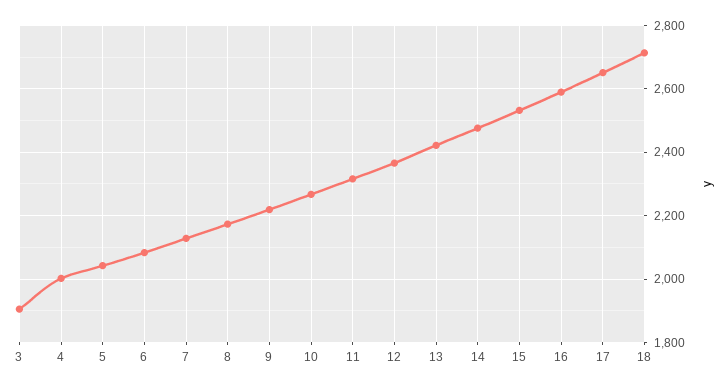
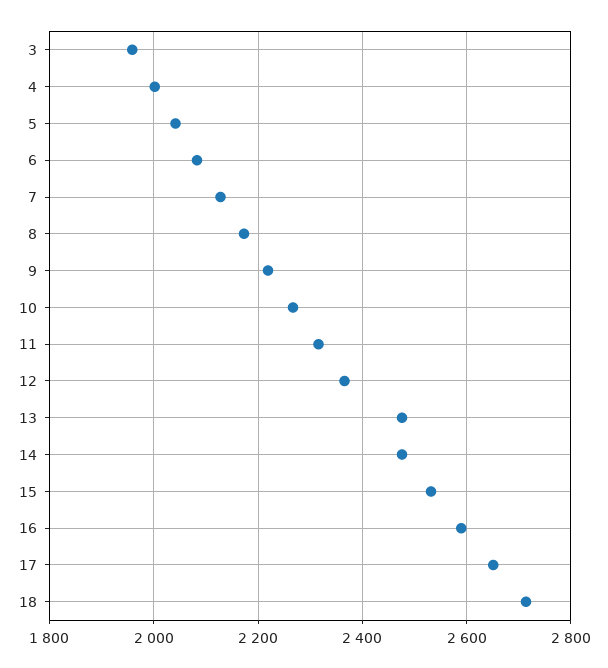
3: 1900 -> 1960
13: 2420 -> 2480

